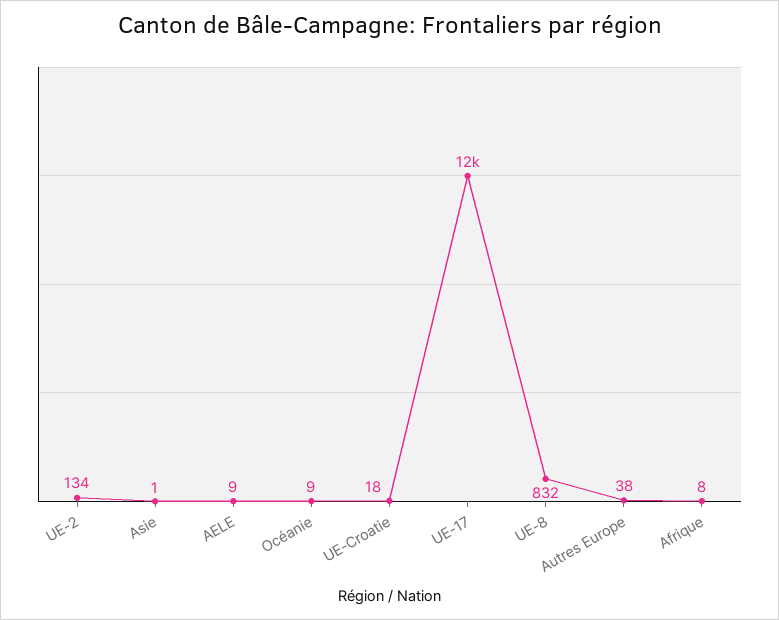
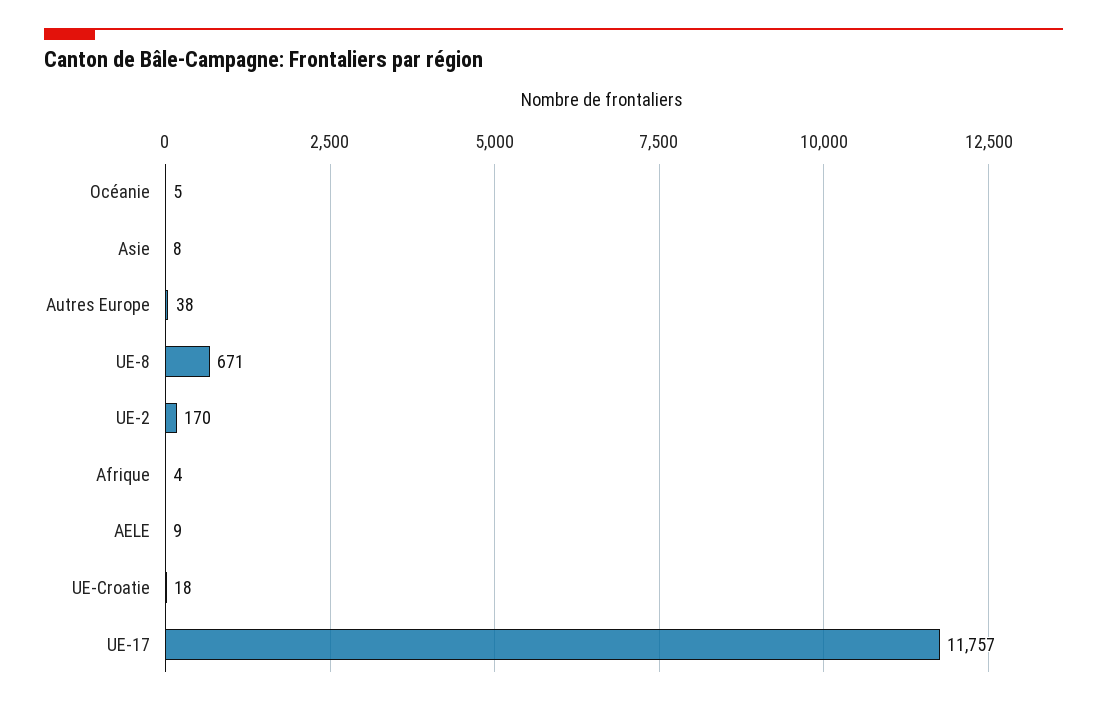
UE-2: 134 -> 170
Asie: 1 -> 8
Océanie: 9 -> 5
UE-8: 832 -> 671
Afrique: 8 -> 4

